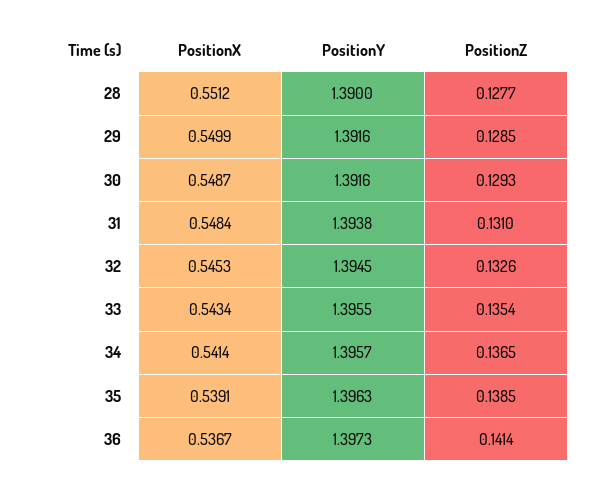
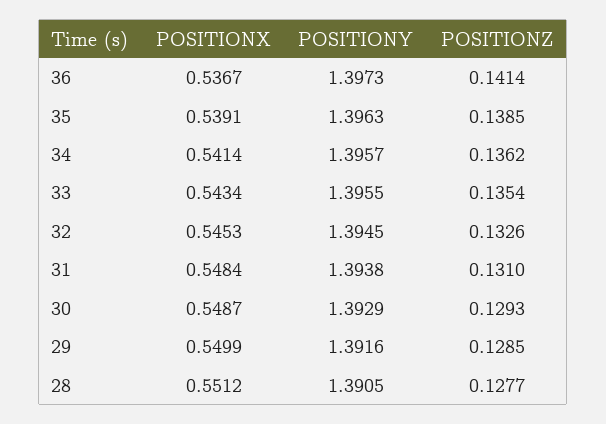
PositionY, 28: 1.39 -> 1.3905
PositionY, 30: 1.3916 -> 1.3929
PositionZ, 34: 0.1365 -> 0.1362

